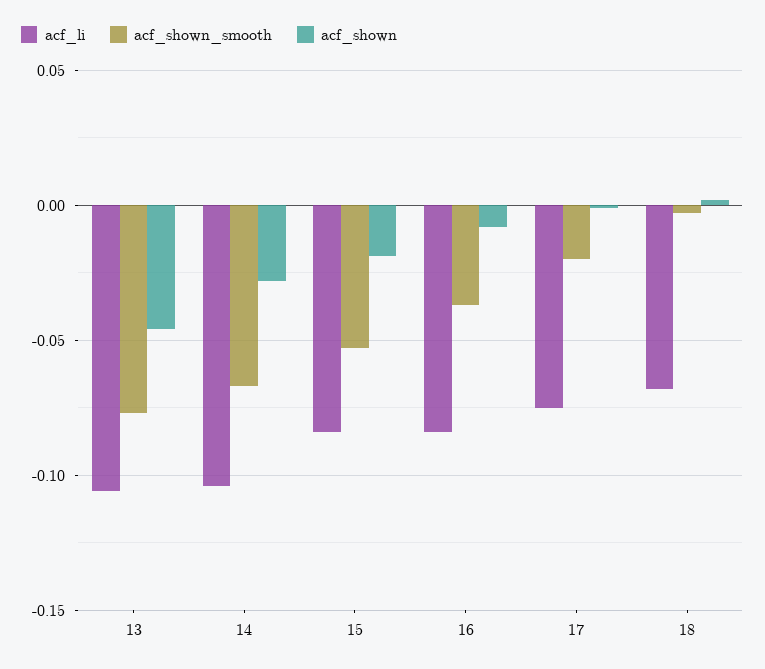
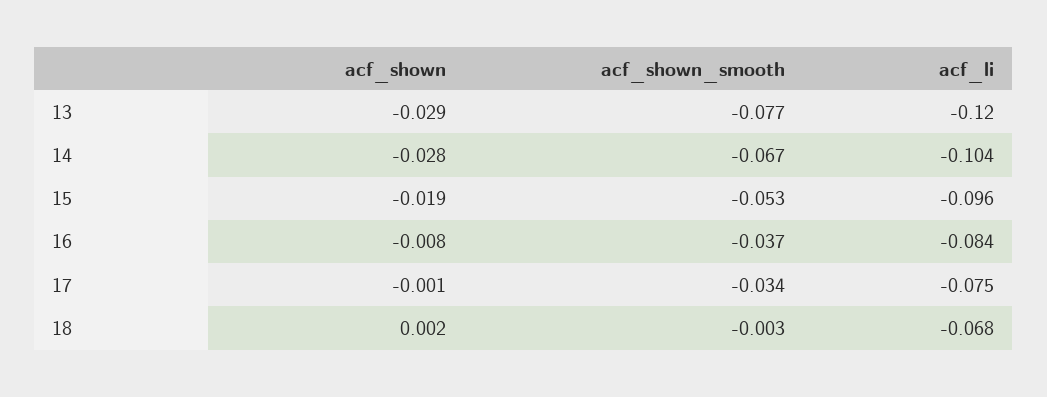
acf_li, 13: -0.105 -> -0.12
acf_shown, 13: -0.045 -> -0.029
acf_li, 15: -0.085 -> -0.096
acf_shown_smooth, 17: -0.02 -> -0.034

